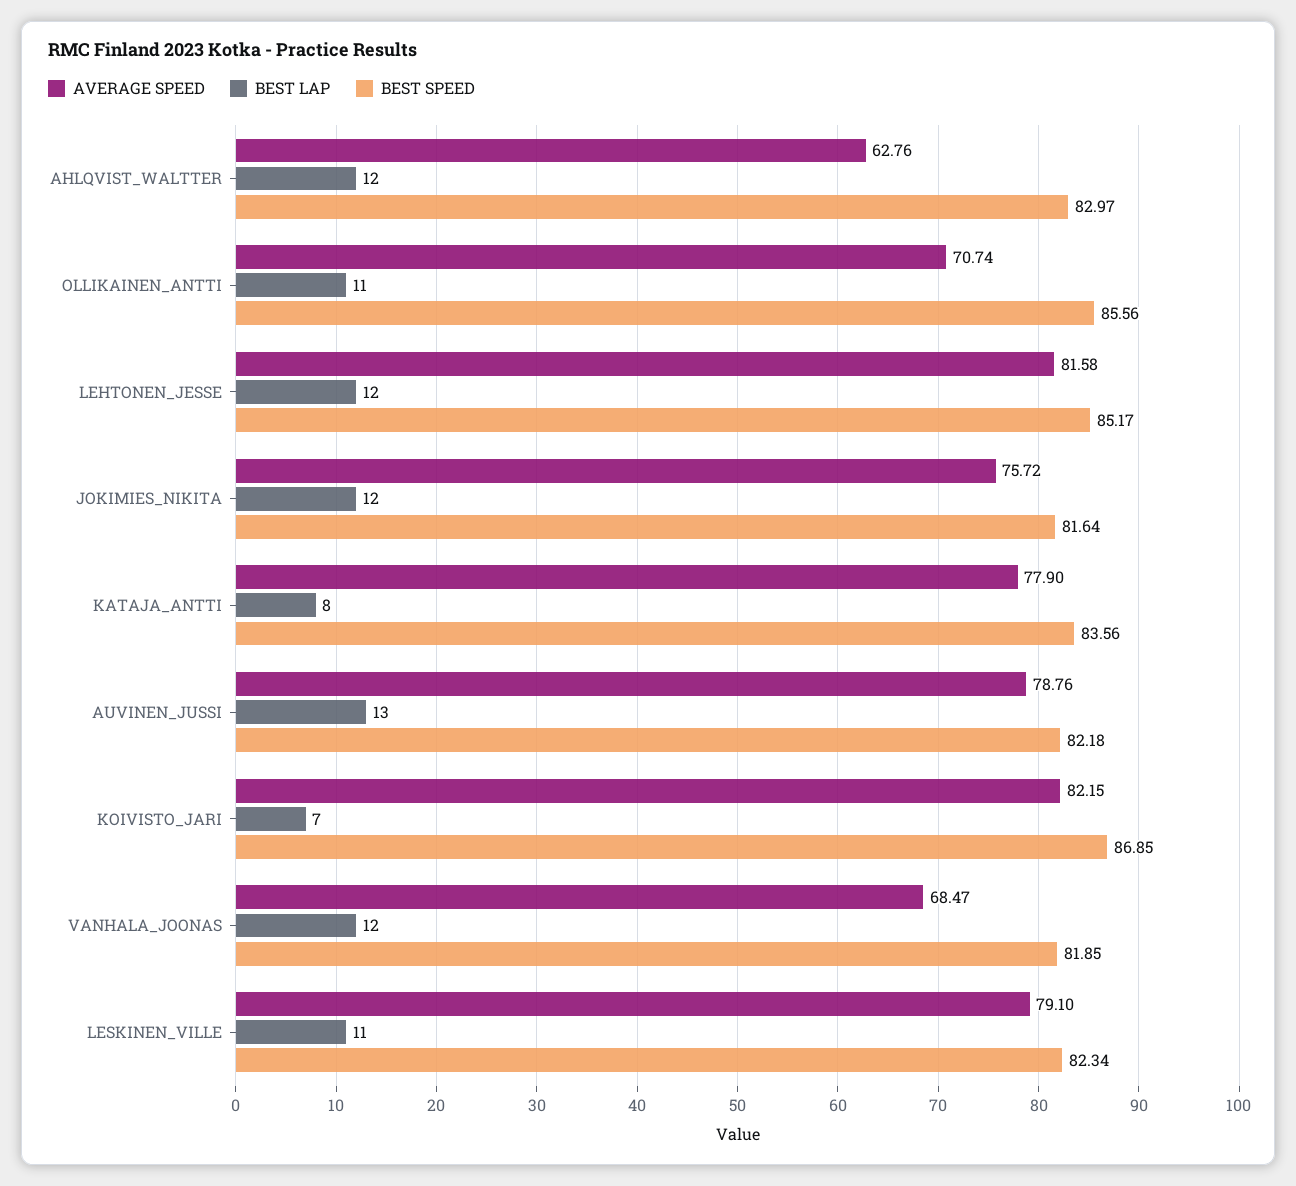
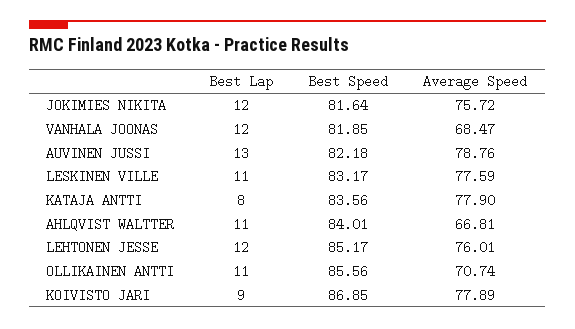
AVERAGE SPEED, AHLQVIST_WALTTER: 62.76 -> 66.81
BEST LAP, AHLQVIST_WALTTER: 12 -> 11
BEST SPEED, AHLQVIST_WALTTER: 82.97 -> 84.01
AVERAGE SPEED, LEHTONEN_JESSE: 81.58 -> 76.01
AVERAGE SPEED, KOIVISTO_JARI: 82.15 -> 77.89
BEST LAP, KOIVISTO_JARI: 7 -> 9
AVERAGE SPEED, LESKINEN_VILLE: 79.1 -> 77.59
BEST SPEED, LESKINEN_VILLE: 82.34 -> 83.17

